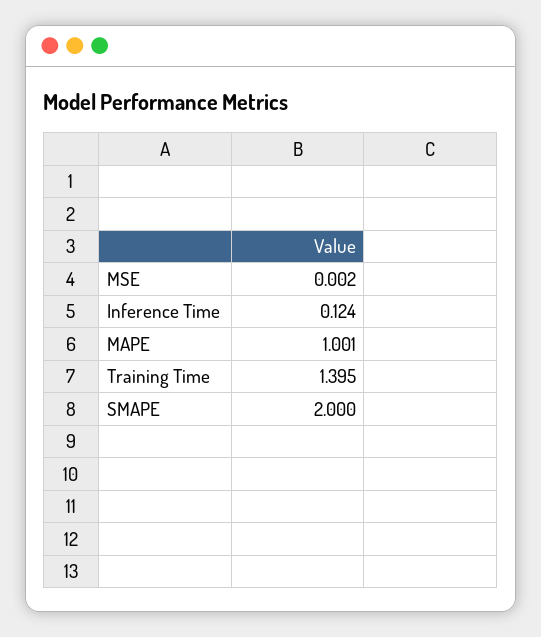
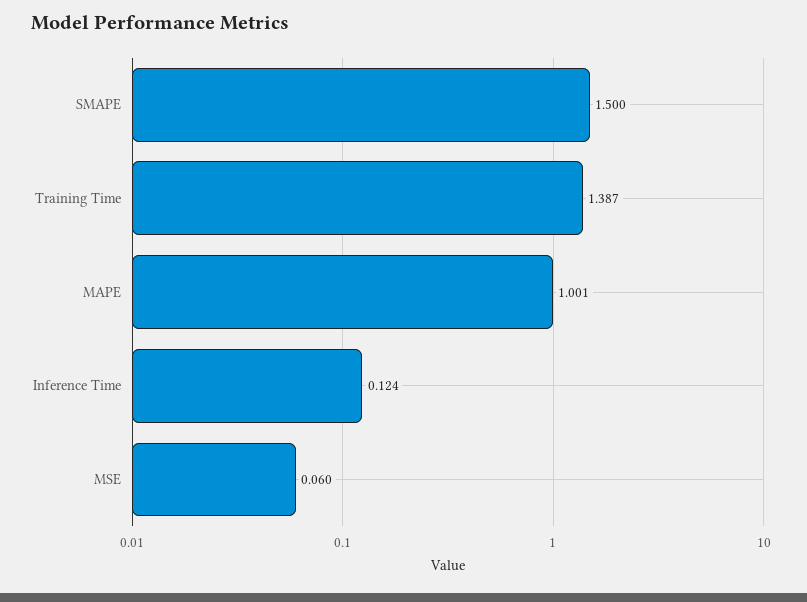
MSE: 0.002 -> 0.06
Training Time: 1.395 -> 1.387
SMAPE: 2 -> 1.5

